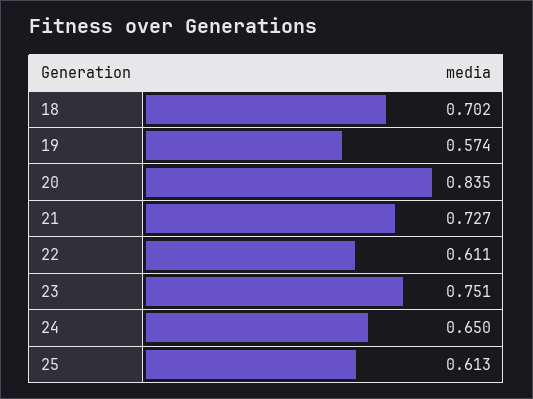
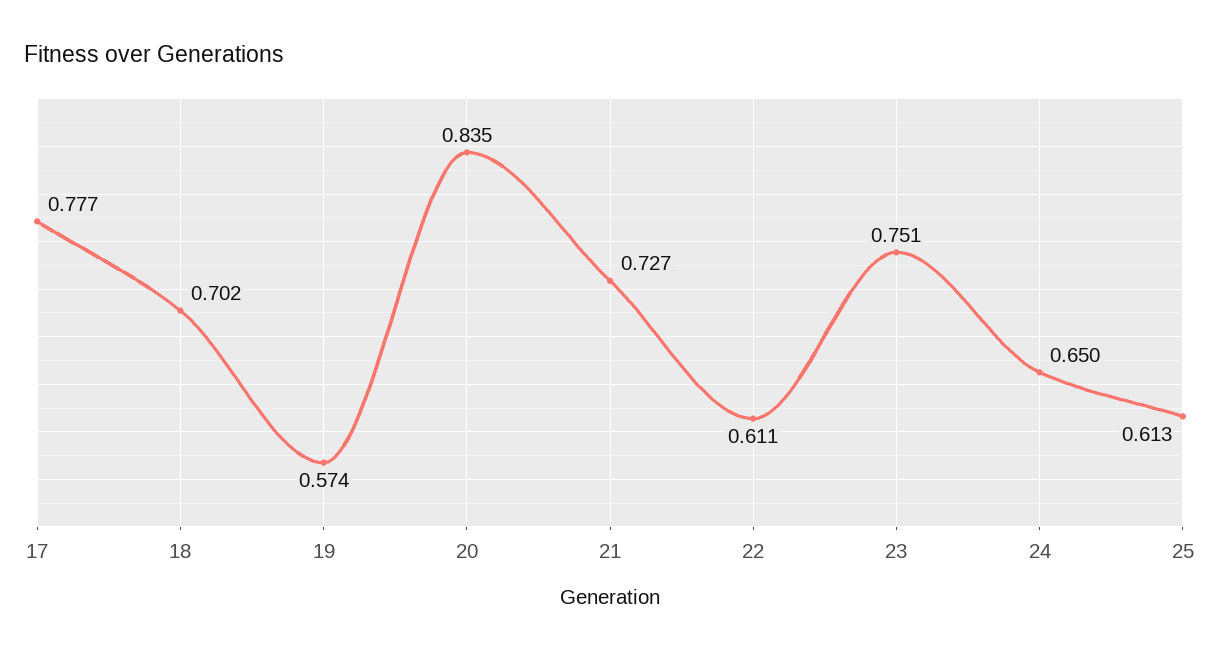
17: none -> 0.777

